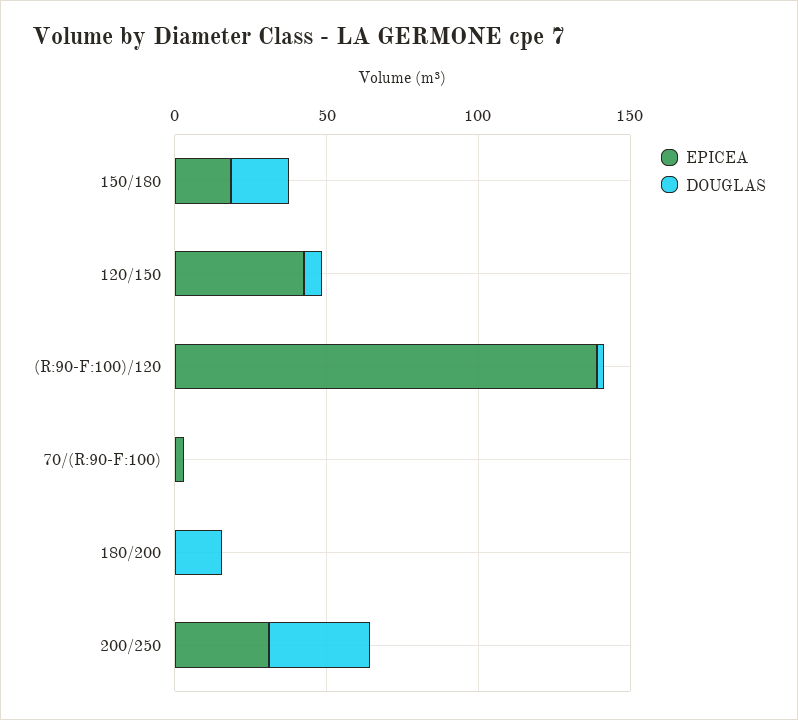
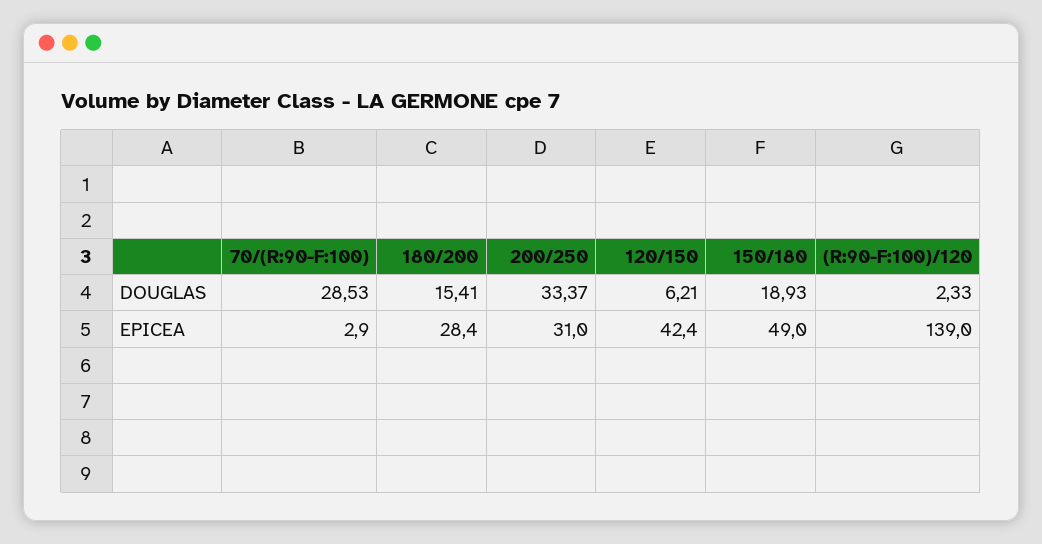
EPICEA, 150/180: 20 -> 49
DOUGLAS, 70/(R:90-F:100): 0 -> 28.53
EPICEA, 180/200: 0 -> 28.4

